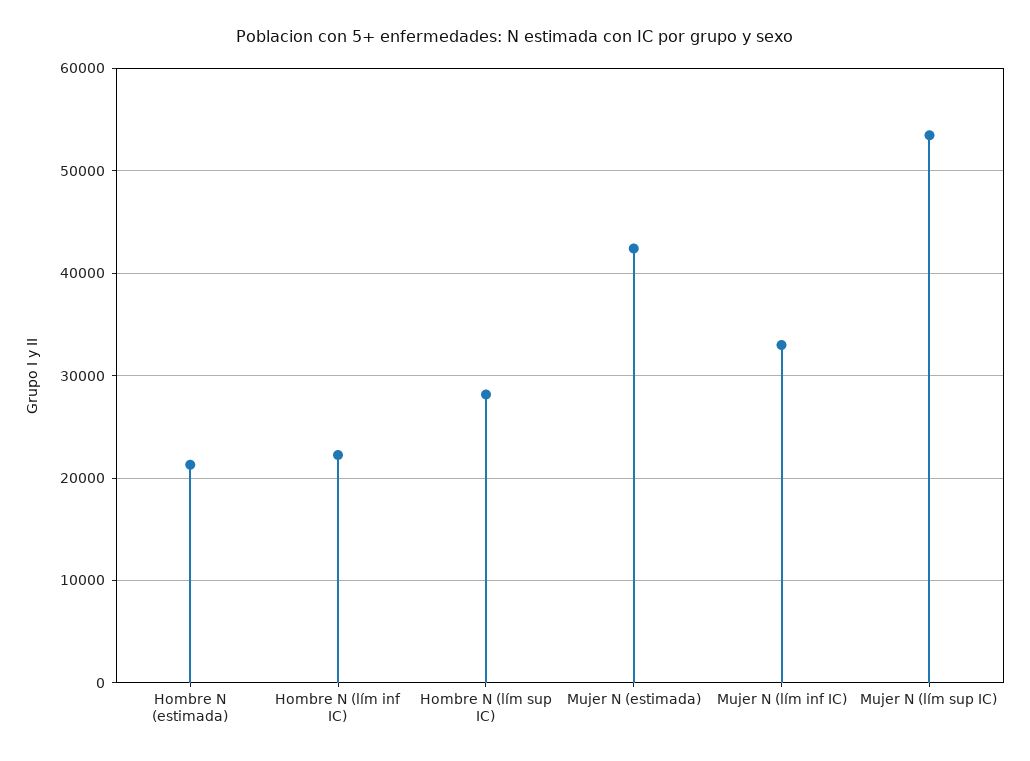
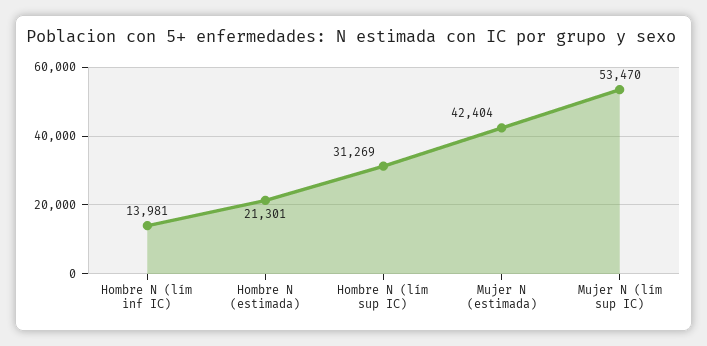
Hombre N (lím inf IC): 22000 -> 13981
Hombre N (lím sup IC): 28000 -> 31269
Mujer N (lím inf IC): 33000 -> none

